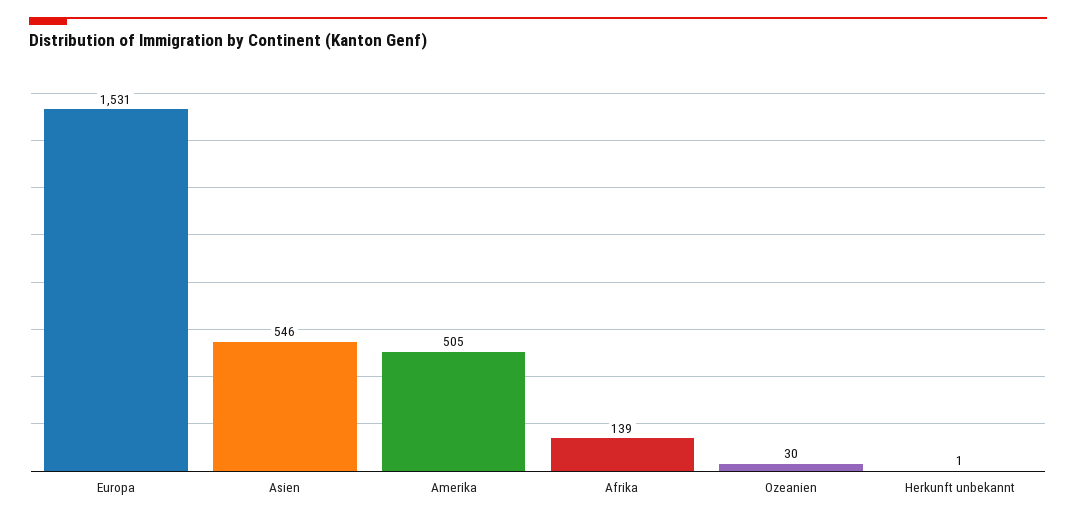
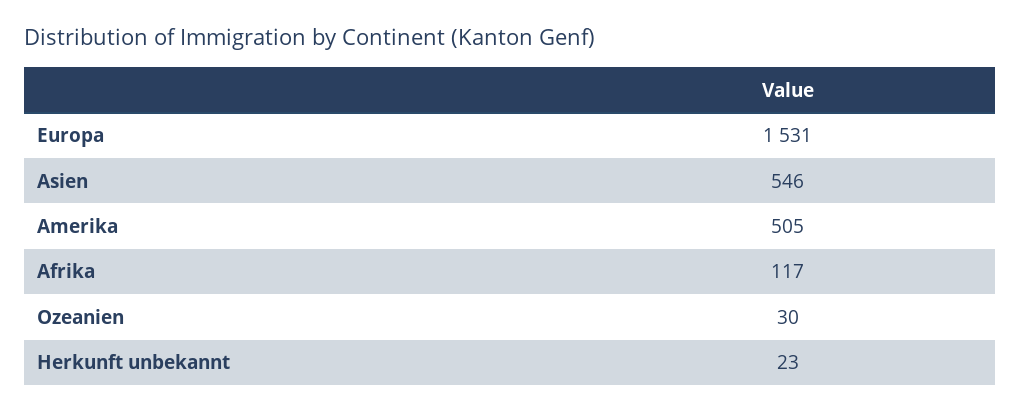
Afrika: 139 -> 117
Herkunft unbekannt: 1 -> 23

